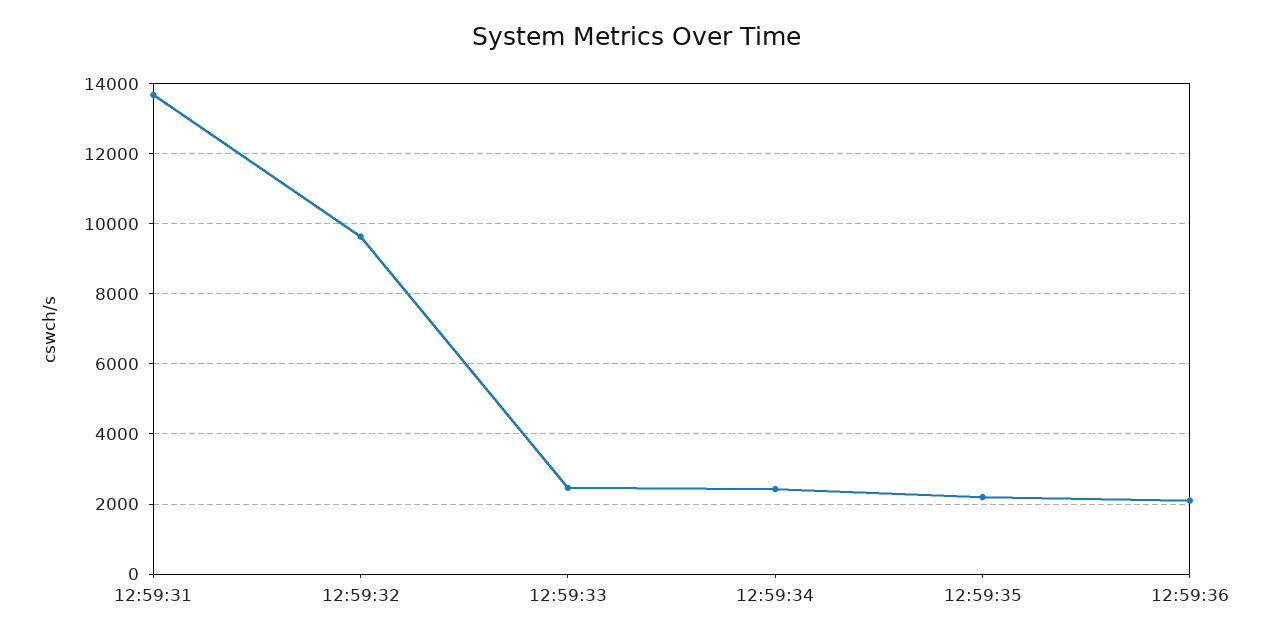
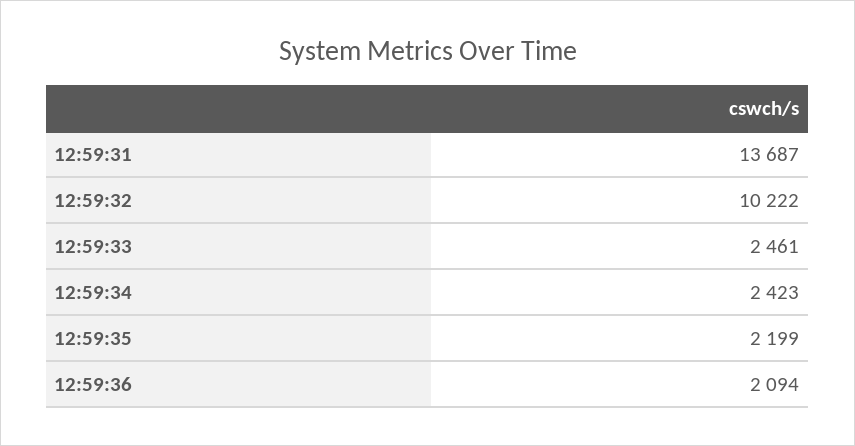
12:59:32: 9600 -> 10222

